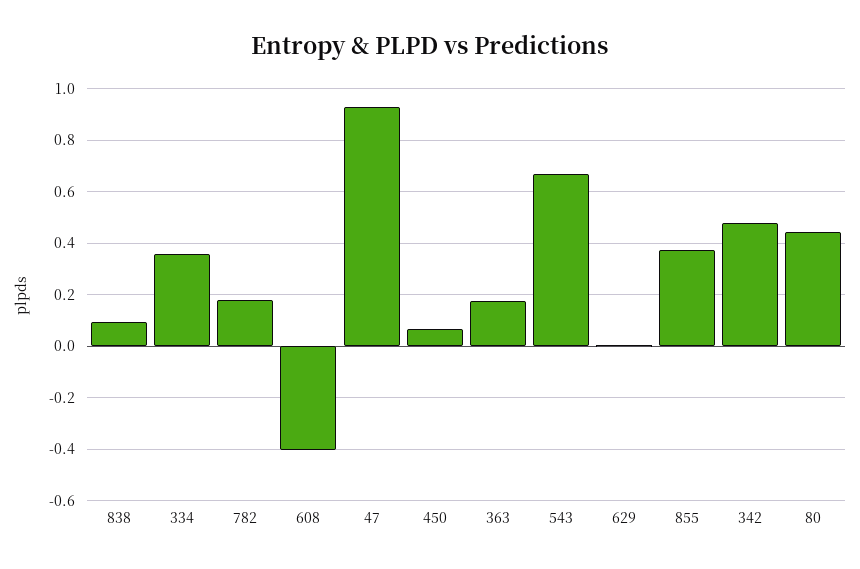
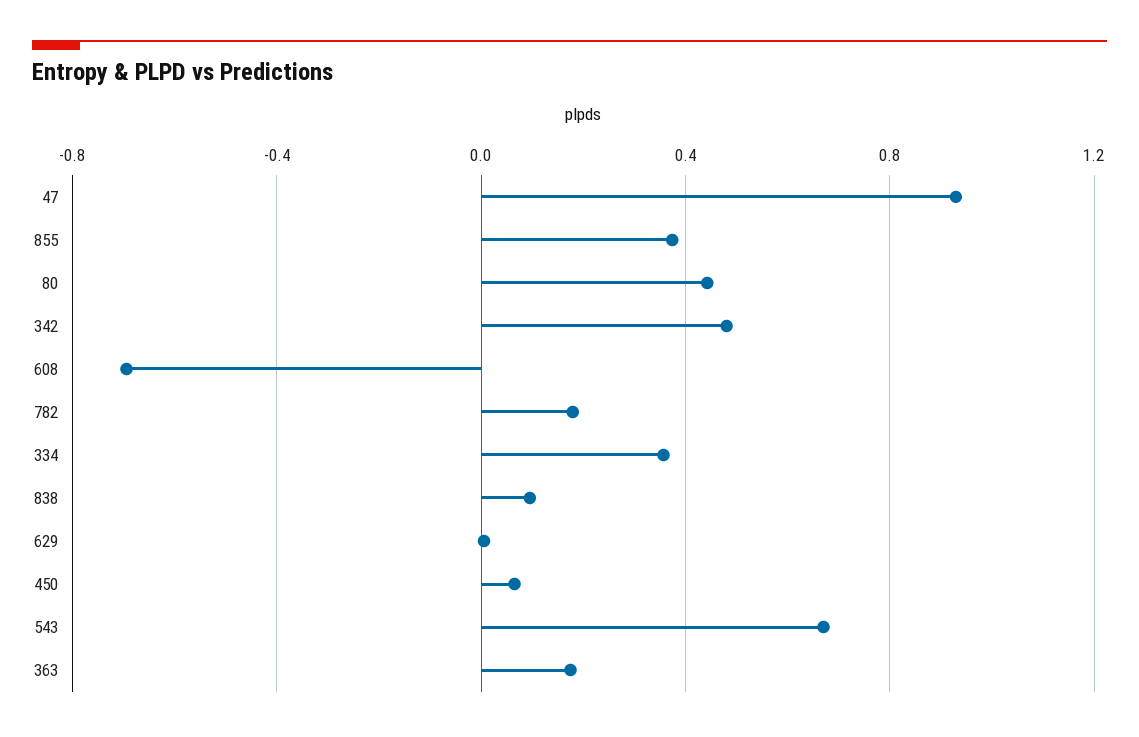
608: -0.4 -> -0.7

